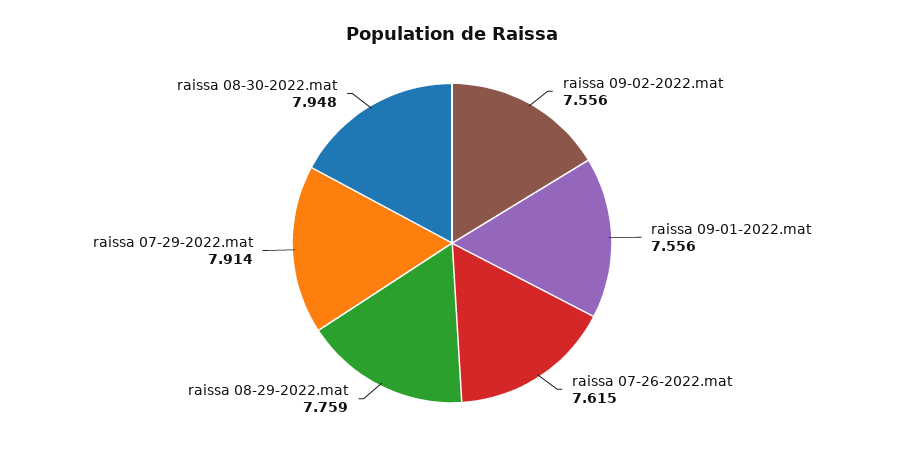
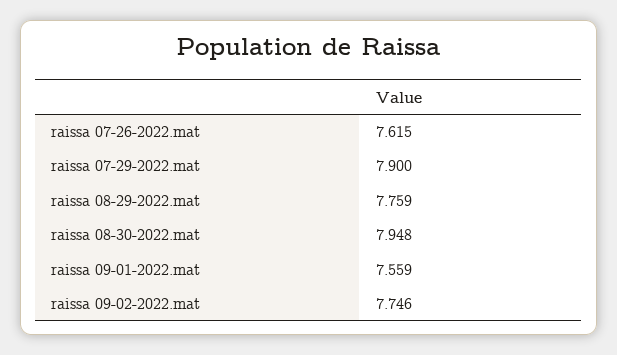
raissa 09-02-2022.mat: 7.556 -> 7.746
raissa 09-01-2022.mat: 7.556 -> 7.559
raissa 07-29-2022.mat: 7.914 -> 7.9

